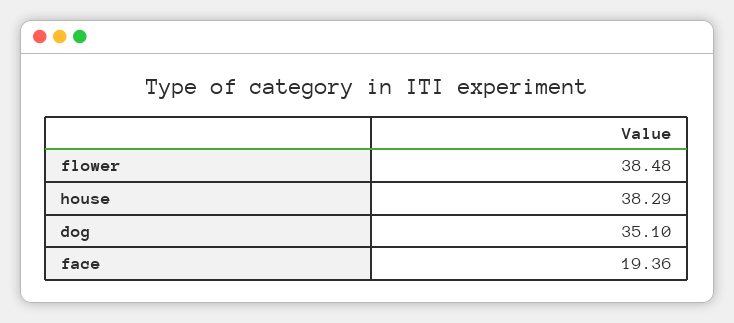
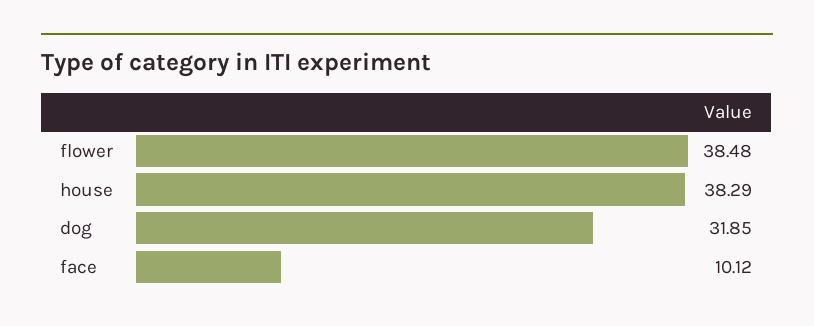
dog: 35.1 -> 31.85
face: 19.36 -> 10.12

